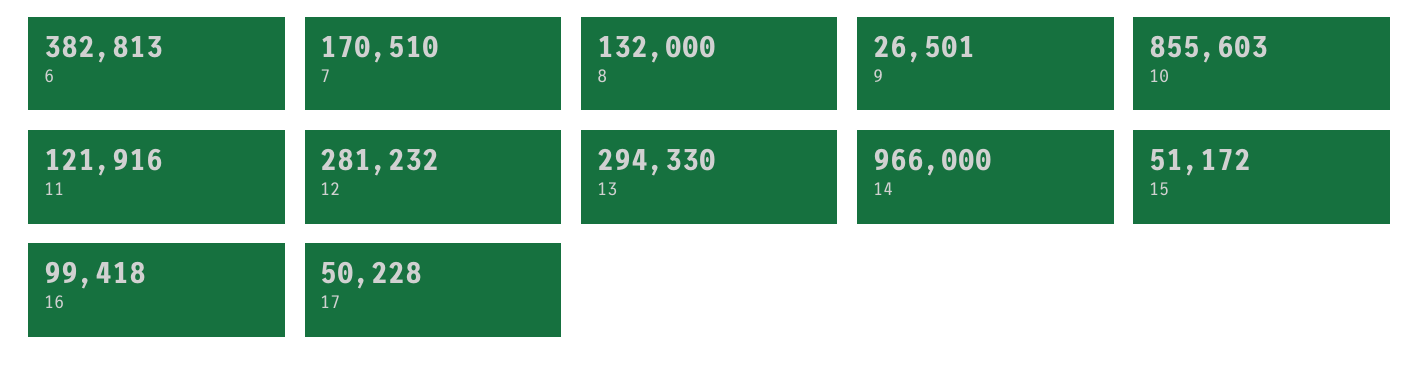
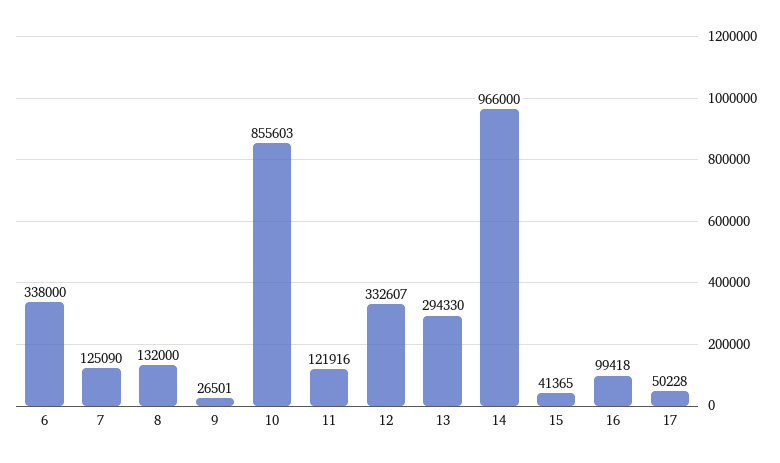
6: 382813 -> 338000
7: 170510 -> 125090
12: 281232 -> 332607
15: 51172 -> 41365

